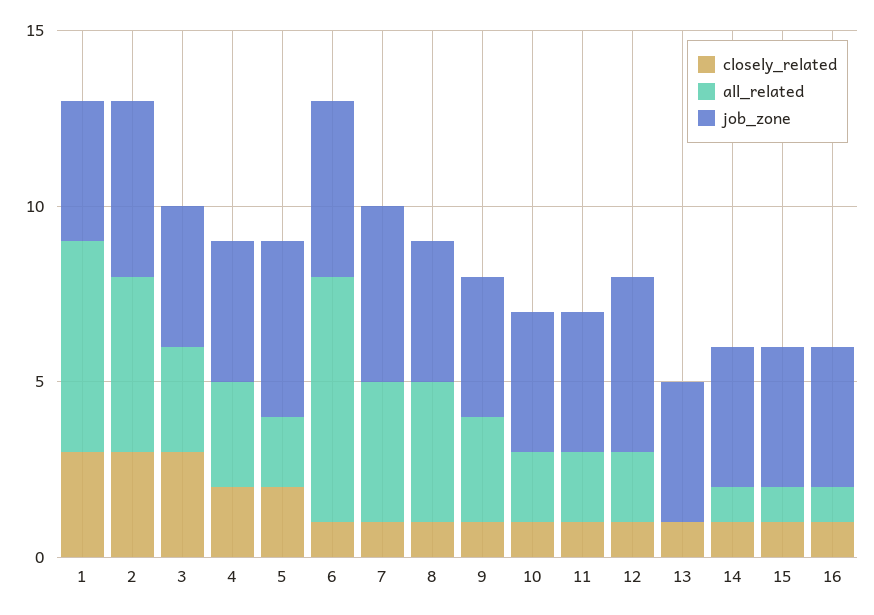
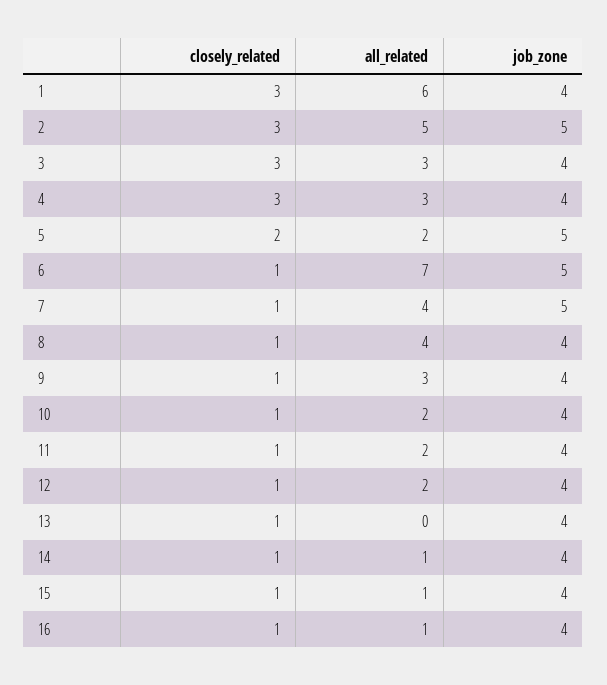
closely_related, 4: 2 -> 3
job_zone, 12: 5 -> 4

